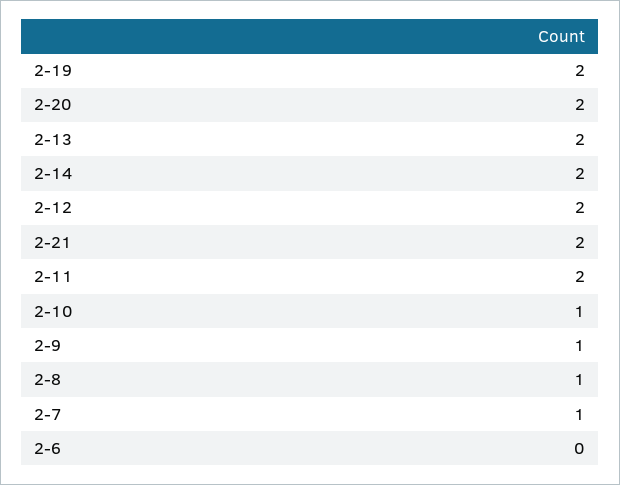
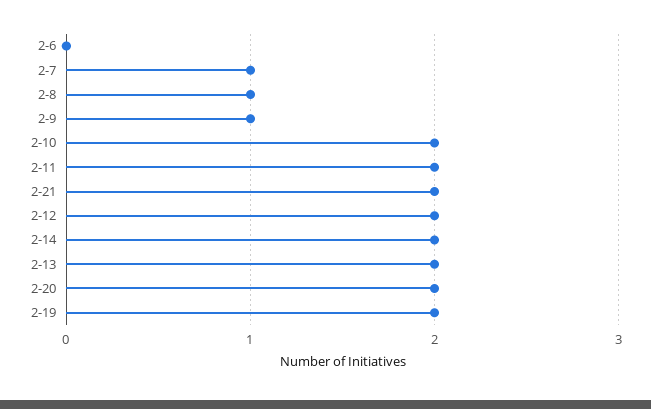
2-10: 1 -> 2

